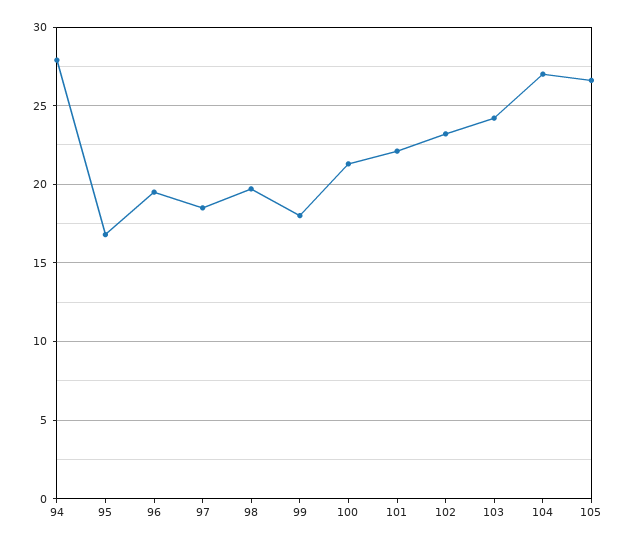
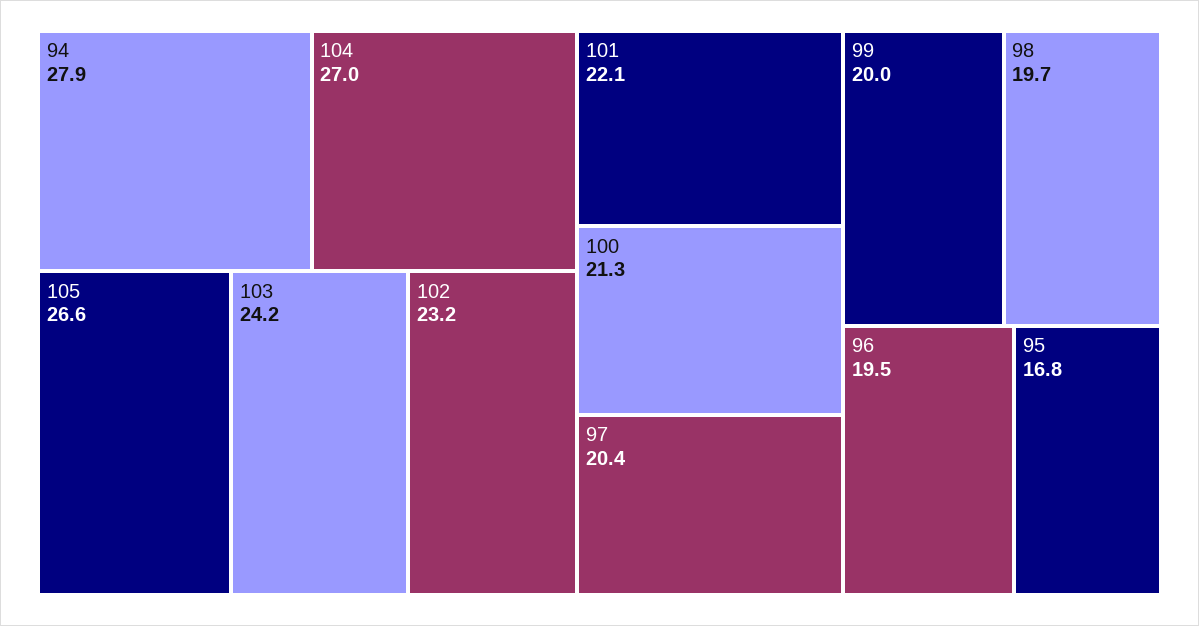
97: 18.5 -> 20.4
99: 18 -> 20

